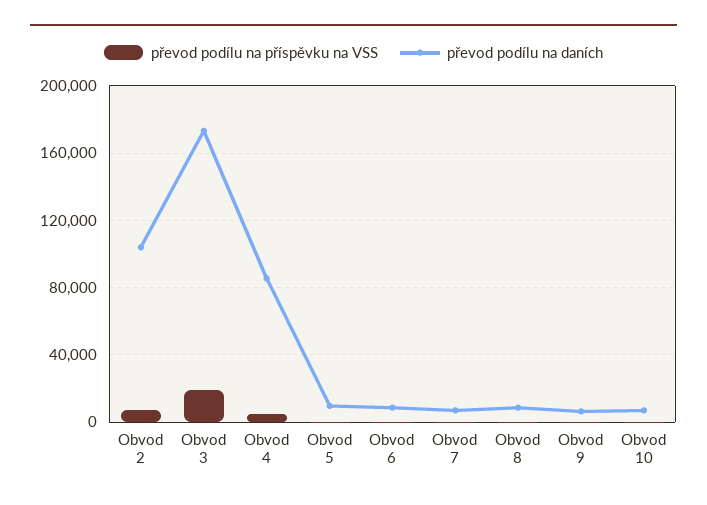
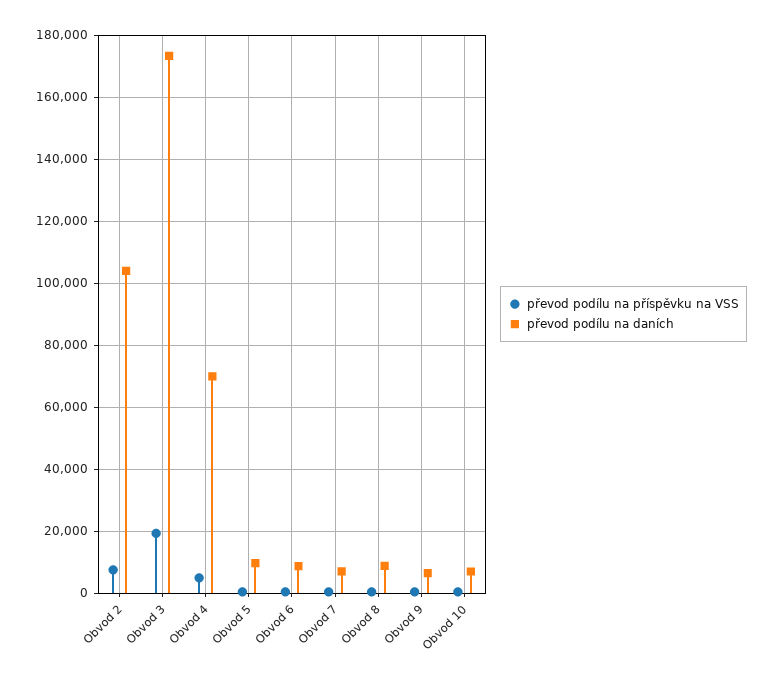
převod podílu na daních, Obvod 4: 85000 -> 70000

